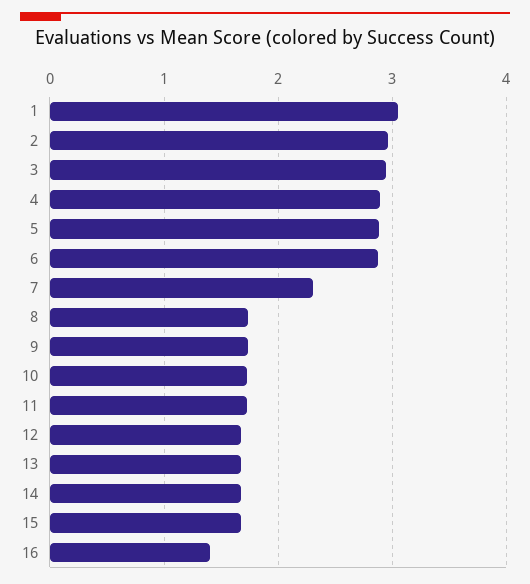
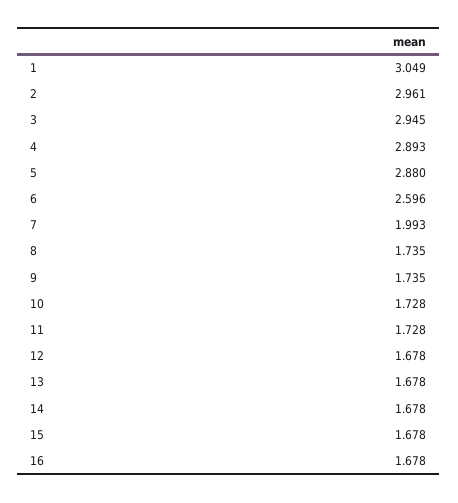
6: 2.9 -> 2.596
7: 2.3 -> 1.993
16: 1.4 -> 1.678

